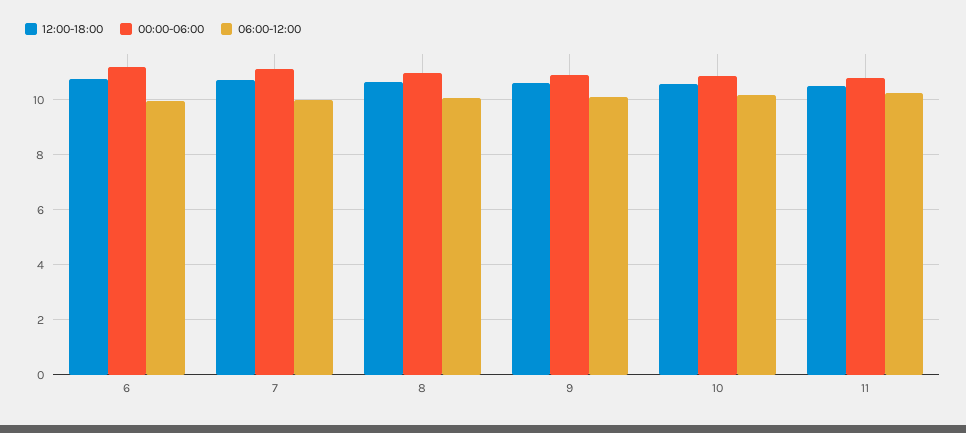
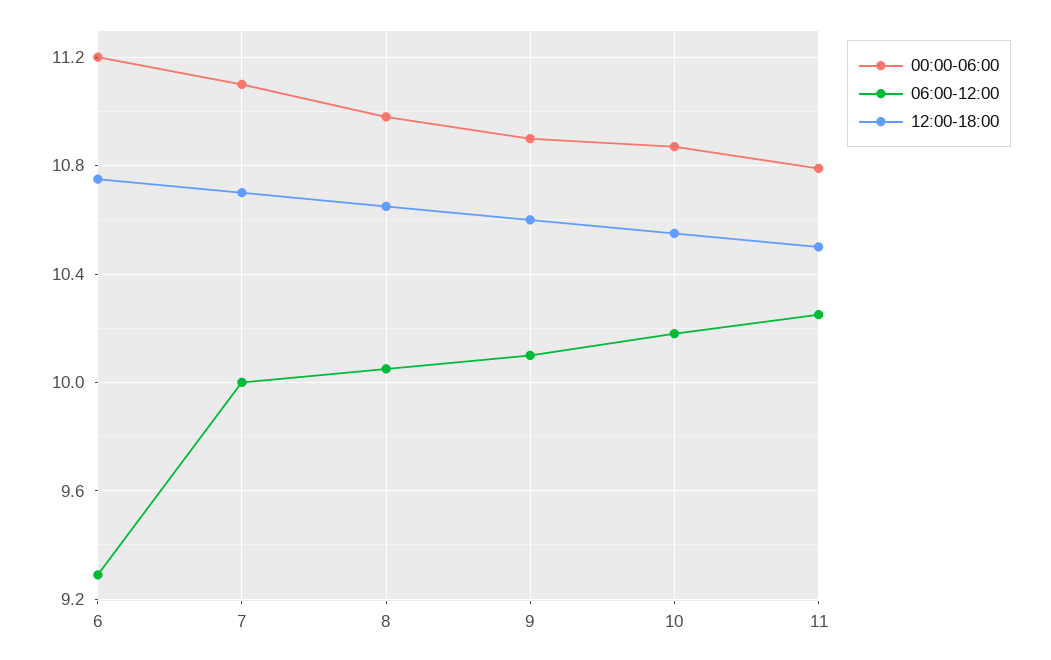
06:00-12:00, 6: 10 -> 9.3

